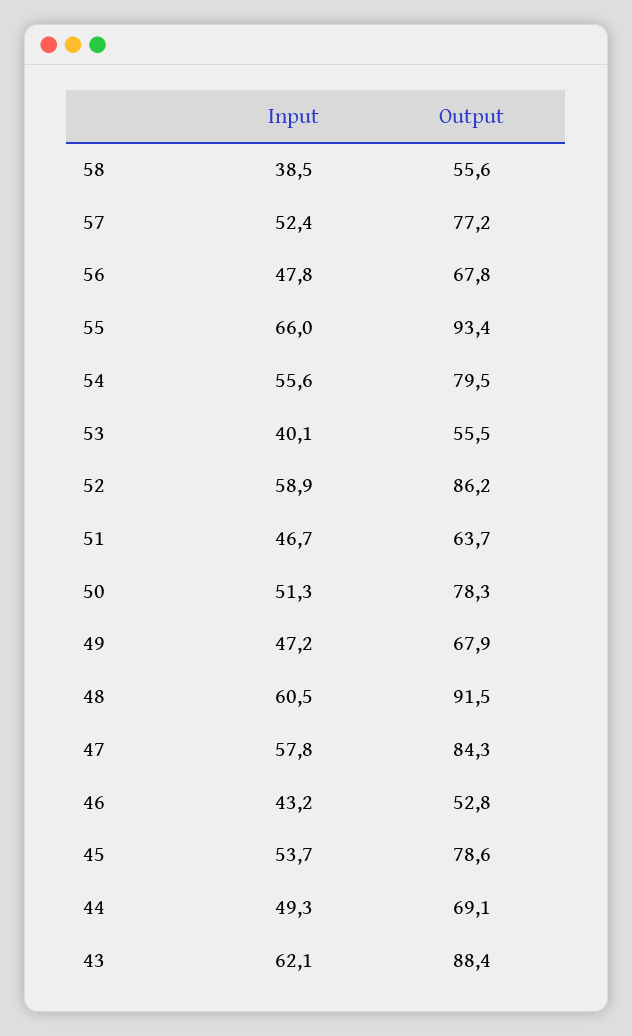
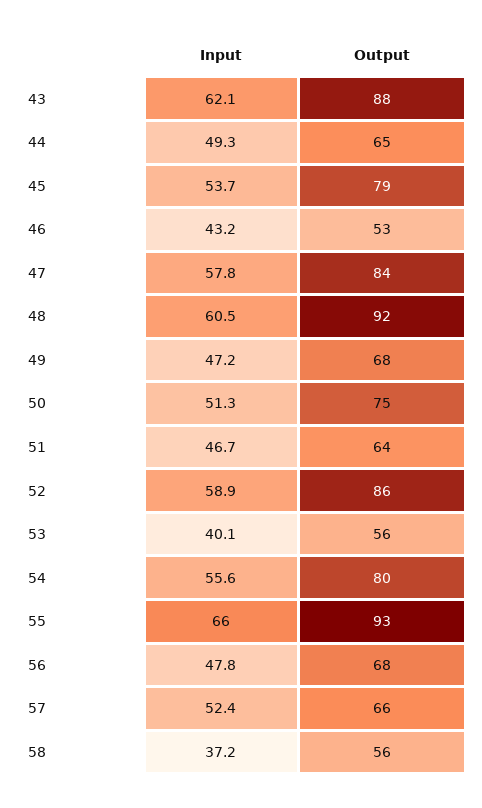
Input, 58: 38.5 -> 37.2
Output, 57: 77.2 -> 66
Output, 50: 78.3 -> 75
Output, 44: 69.1 -> 65

